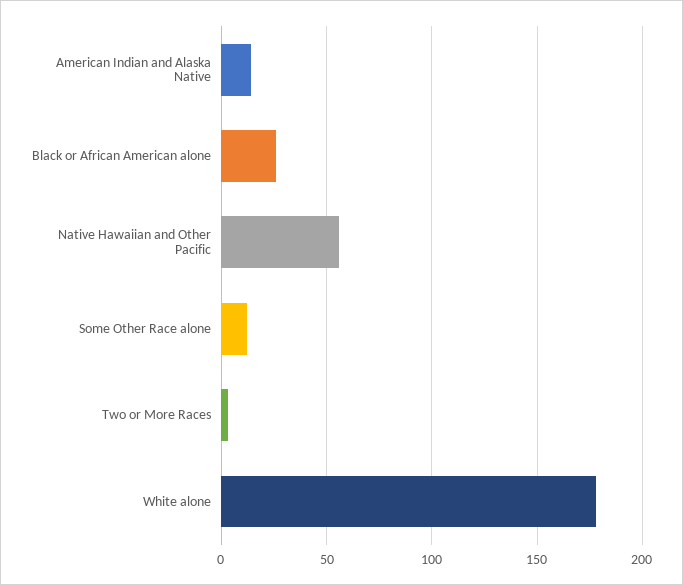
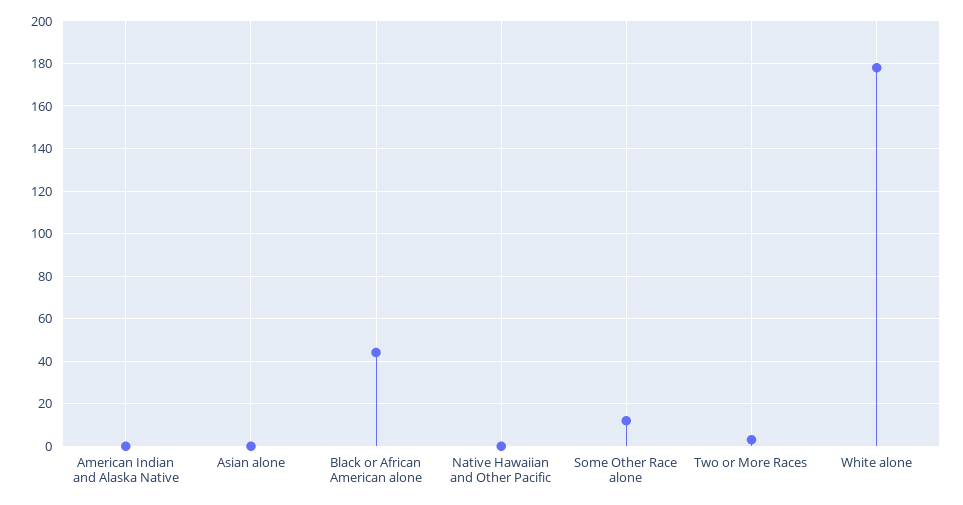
American Indian and Alaska Native: 15 -> 0
Black or African American alone: 25 -> 45
Native Hawaiian and Other Pacific: 55 -> 0
Asian alone: none -> 0

